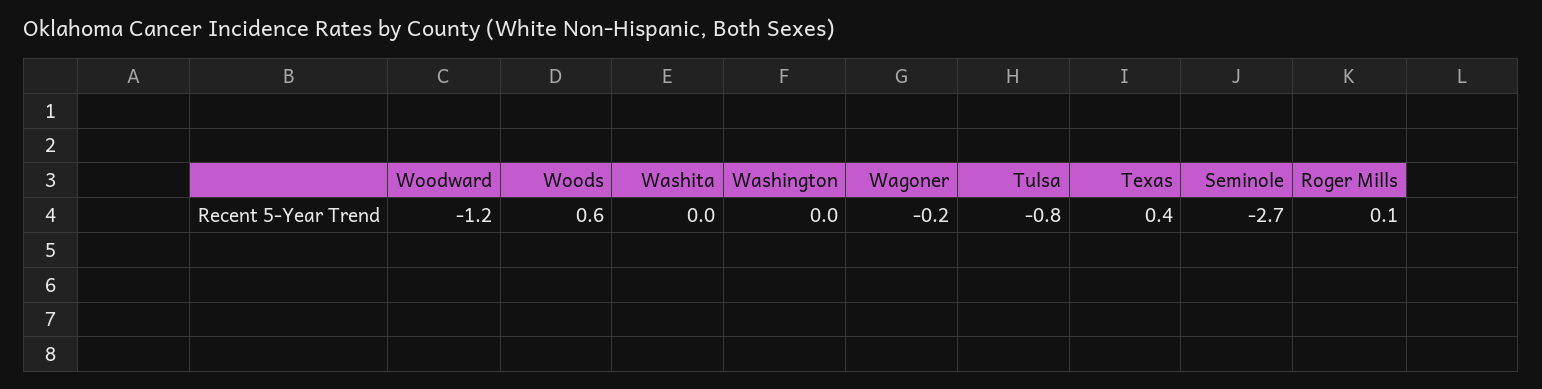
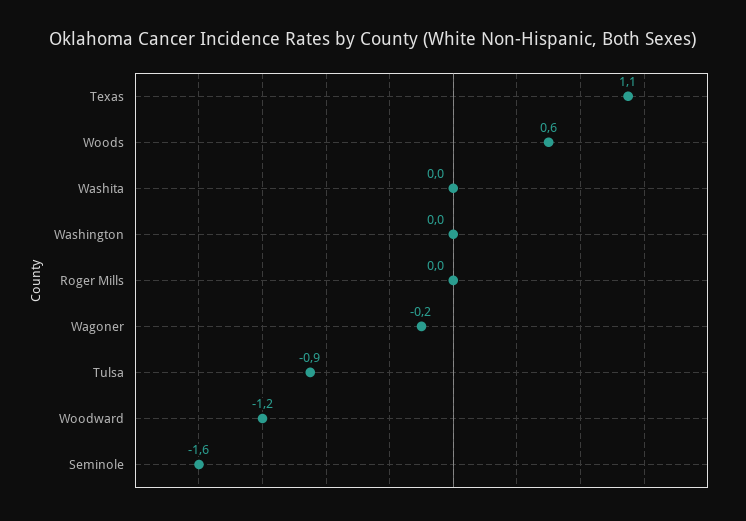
Tulsa: -0.8 -> -0.9
Texas: 0.4 -> 1.1
Seminole: -2.7 -> -1.6
Roger Mills: 0.1 -> 0

